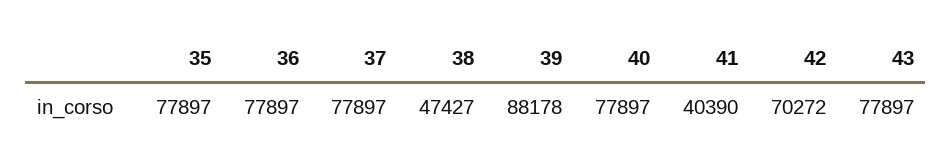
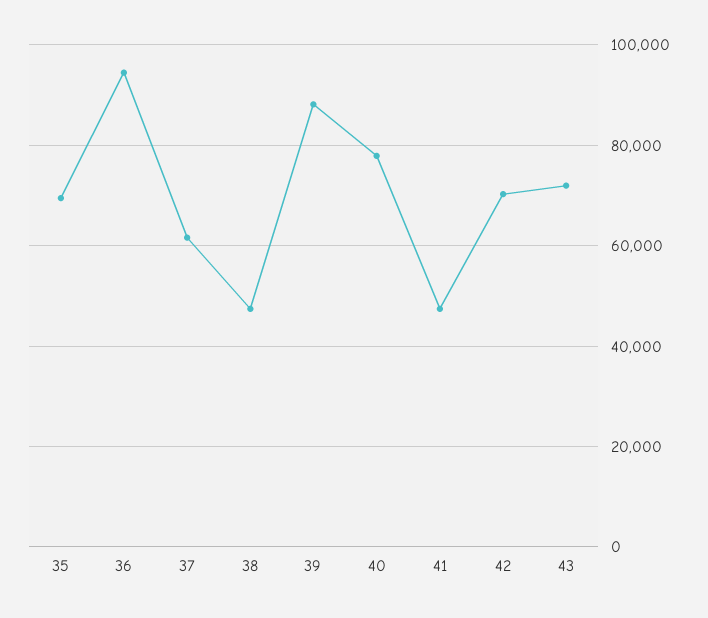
35: 77897 -> 70000
36: 77897 -> 94000
37: 77897 -> 62000
41: 40390 -> 48000
43: 77897 -> 72000

